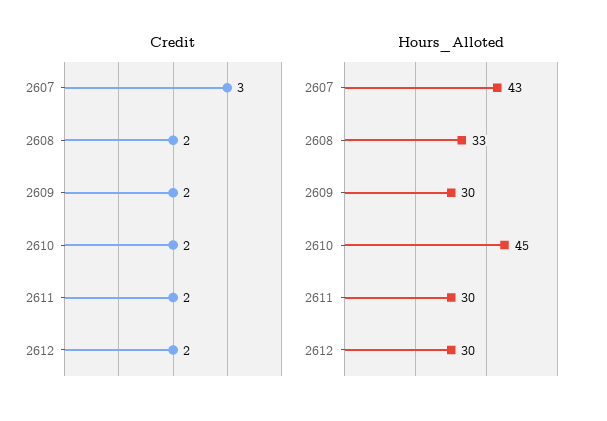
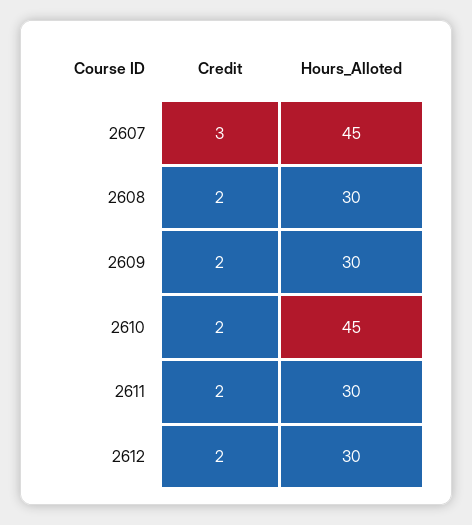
Hours_Alloted, 2607: 43 -> 45
Hours_Alloted, 2608: 33 -> 30

